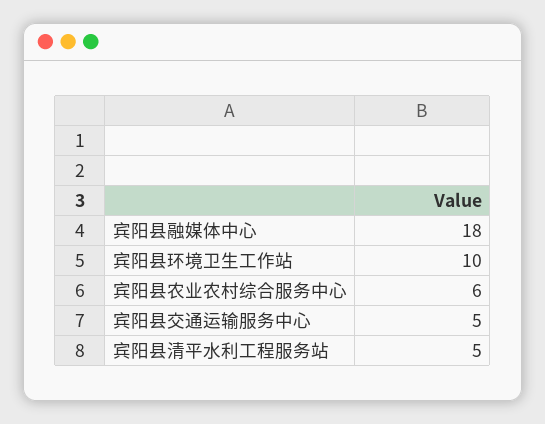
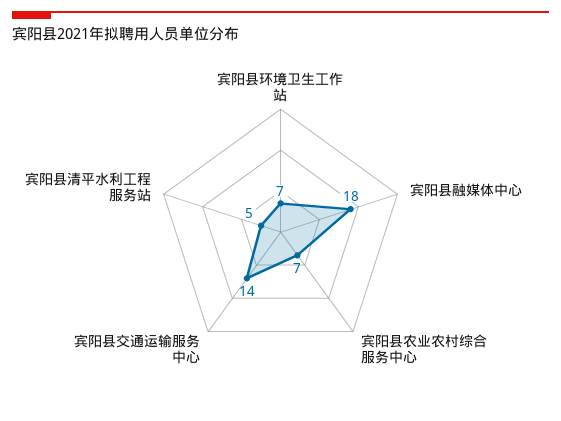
宾阳县环境卫生工作站: 10 -> 7
宾阳县农业农村综合服务中心: 6 -> 7
宾阳县交通运输服务中心: 5 -> 14

